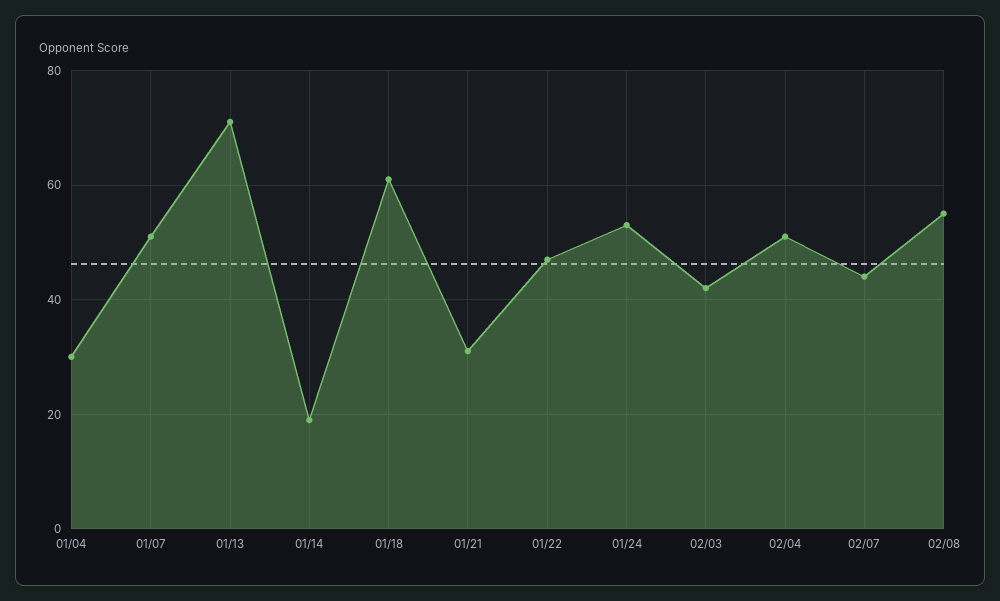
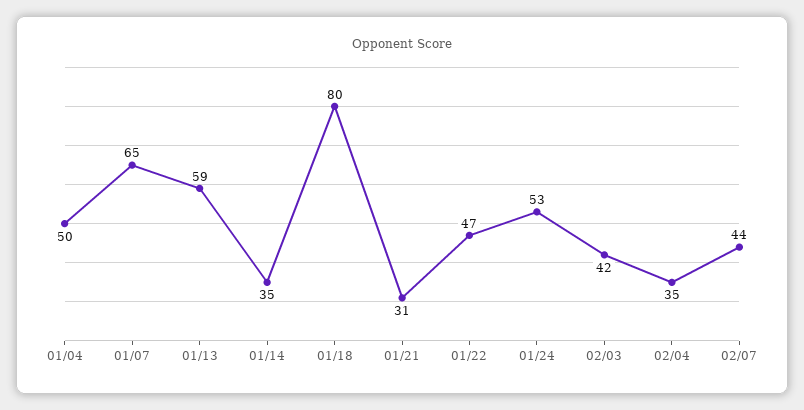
01/04: 30 -> 50
01/07: 50 -> 65
01/13: 70 -> 59
01/14: 20 -> 35
01/18: 60 -> 80
02/04: 50 -> 35
02/08: 55 -> none

